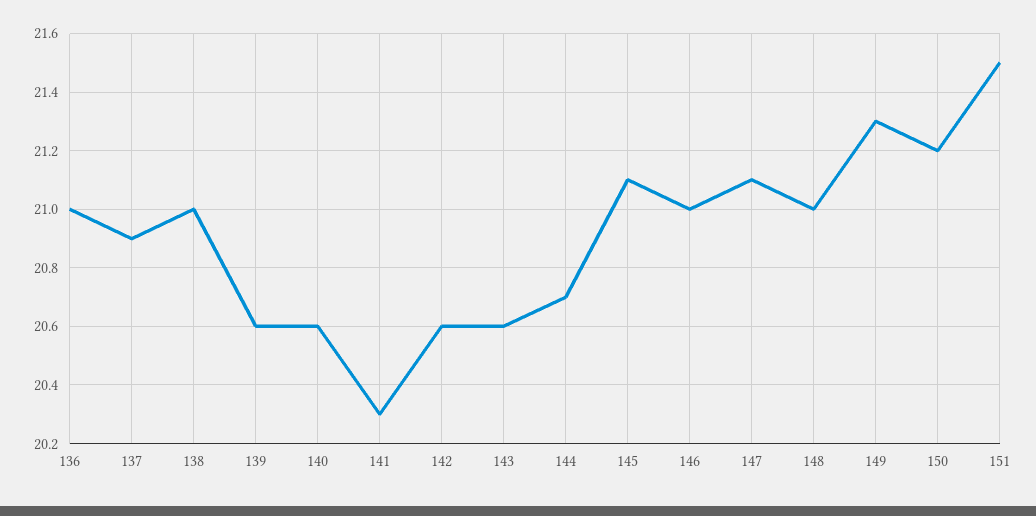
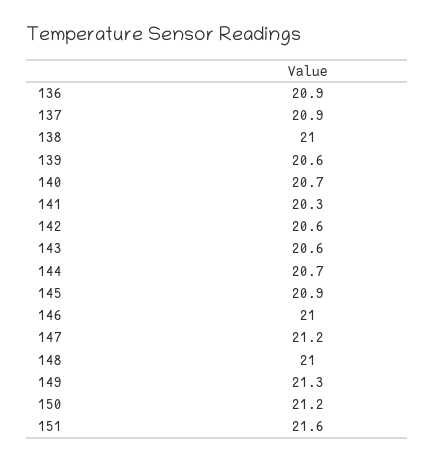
136: 21 -> 20.9
140: 20.6 -> 20.7
145: 21.1 -> 20.9
147: 21.1 -> 21.2
151: 21.5 -> 21.6

